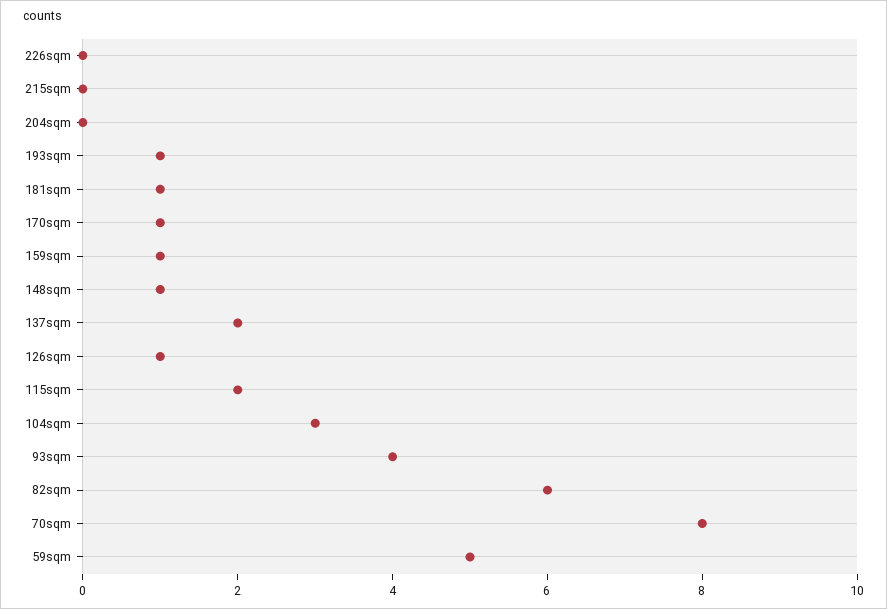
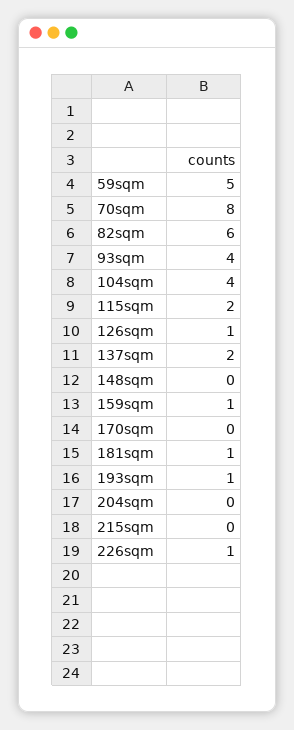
226sqm: 0 -> 1
170sqm: 1 -> 0
148sqm: 1 -> 0
104sqm: 3 -> 4

